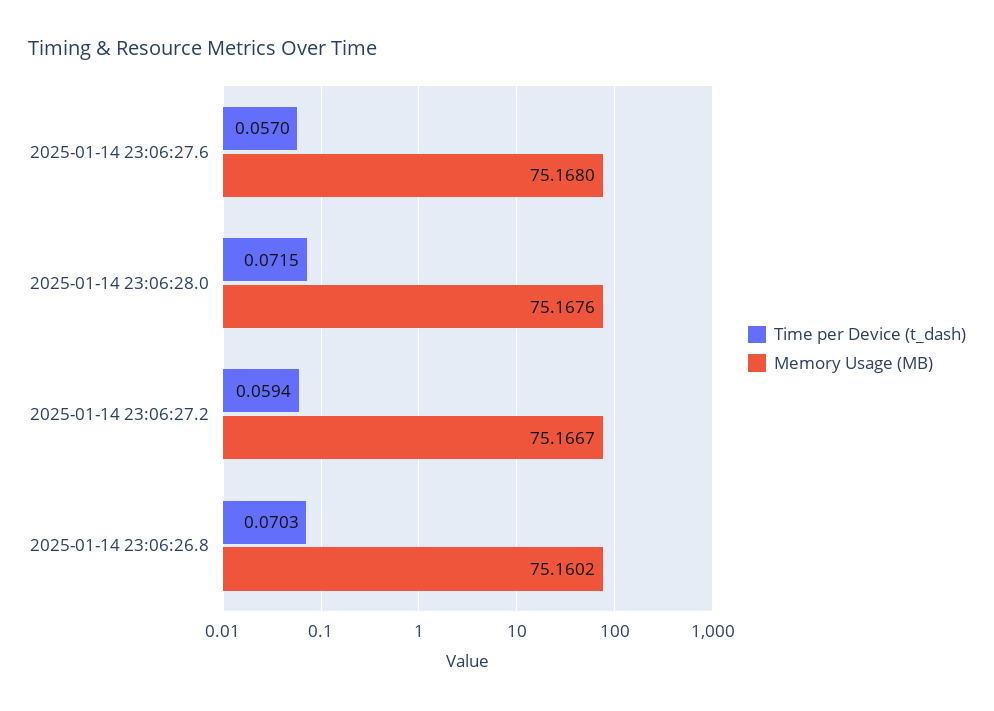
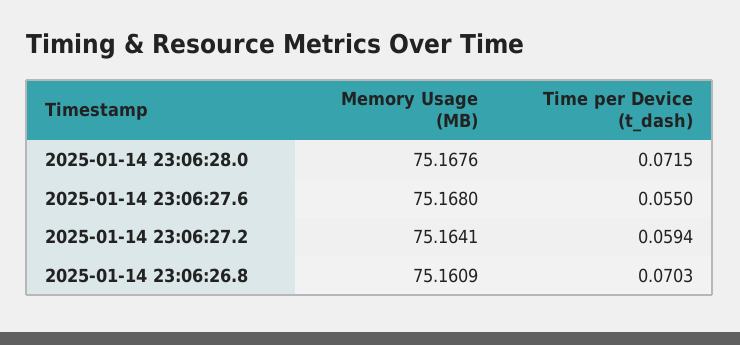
Time per Device (t_dash), 2025-01-14 23:06:27.6: 0.057 -> 0.055
Memory Usage (MB), 2025-01-14 23:06:27.2: 75.1667 -> 75.1641
Memory Usage (MB), 2025-01-14 23:06:26.8: 75.1602 -> 75.1609

